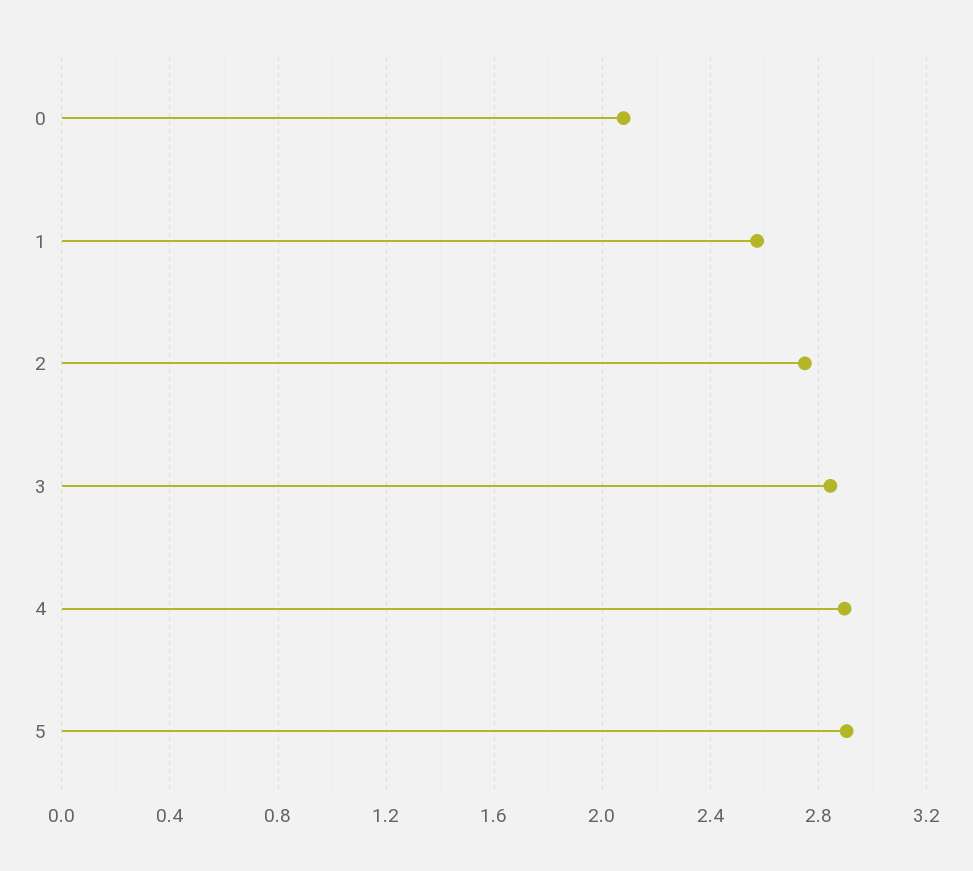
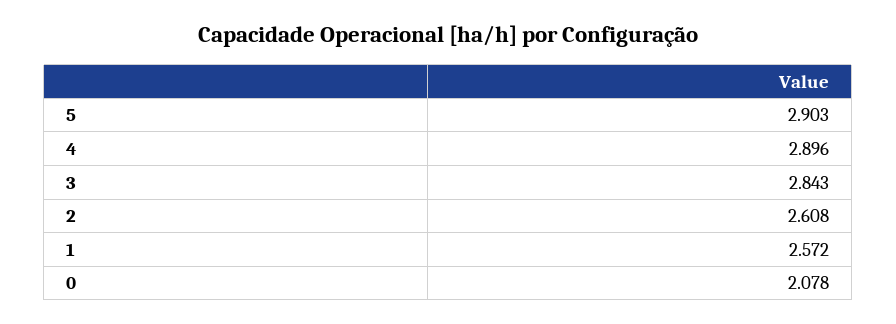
2: 2.75 -> 2.608

